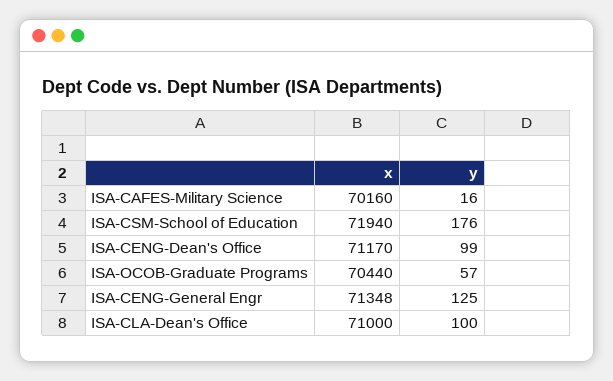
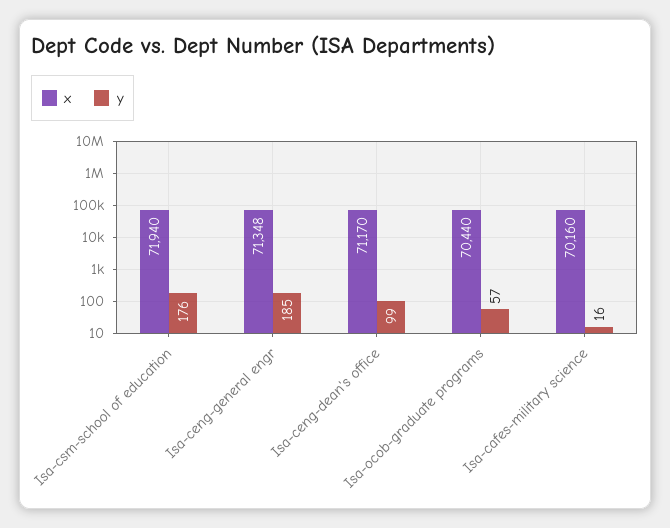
y, ISA-CENG-General Engr: 125 -> 185
x, ISA-CLA-Dean's Office: 71000 -> none
y, ISA-CLA-Dean's Office: 100 -> none

